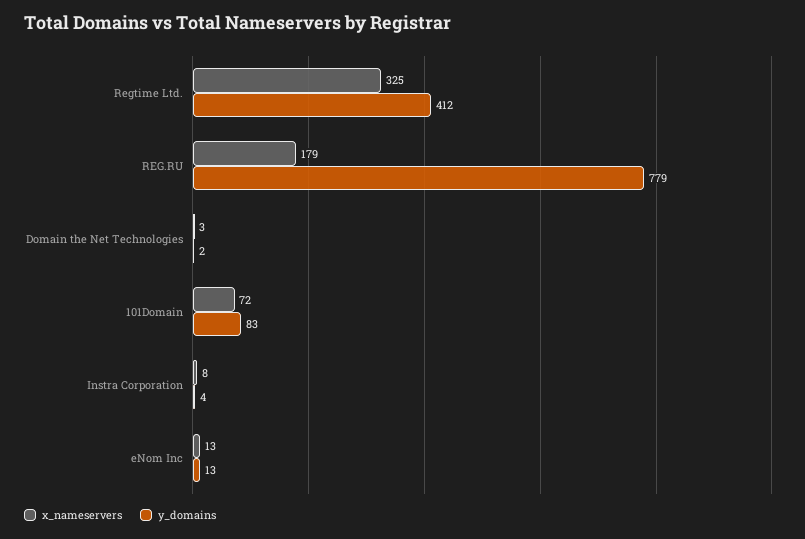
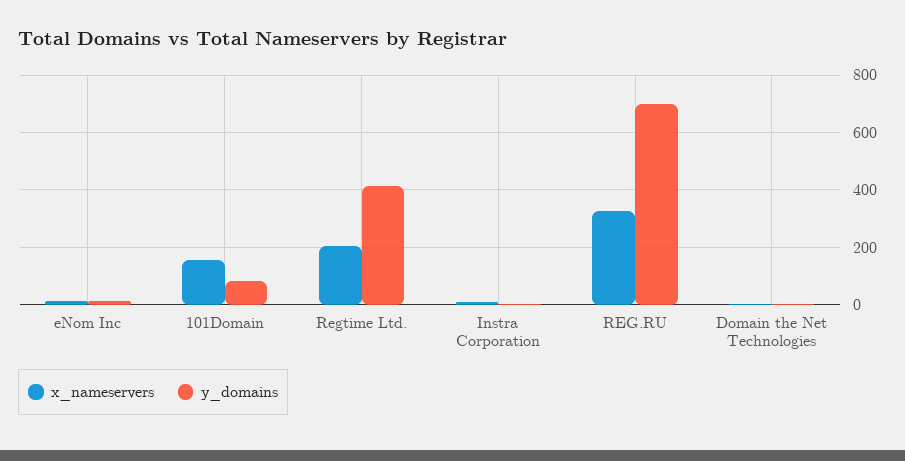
x_nameservers, Regtime Ltd.: 325 -> 200
x_nameservers, REG.RU: 179 -> 325
y_domains, REG.RU: 779 -> 700
x_nameservers, 101Domain: 72 -> 150

